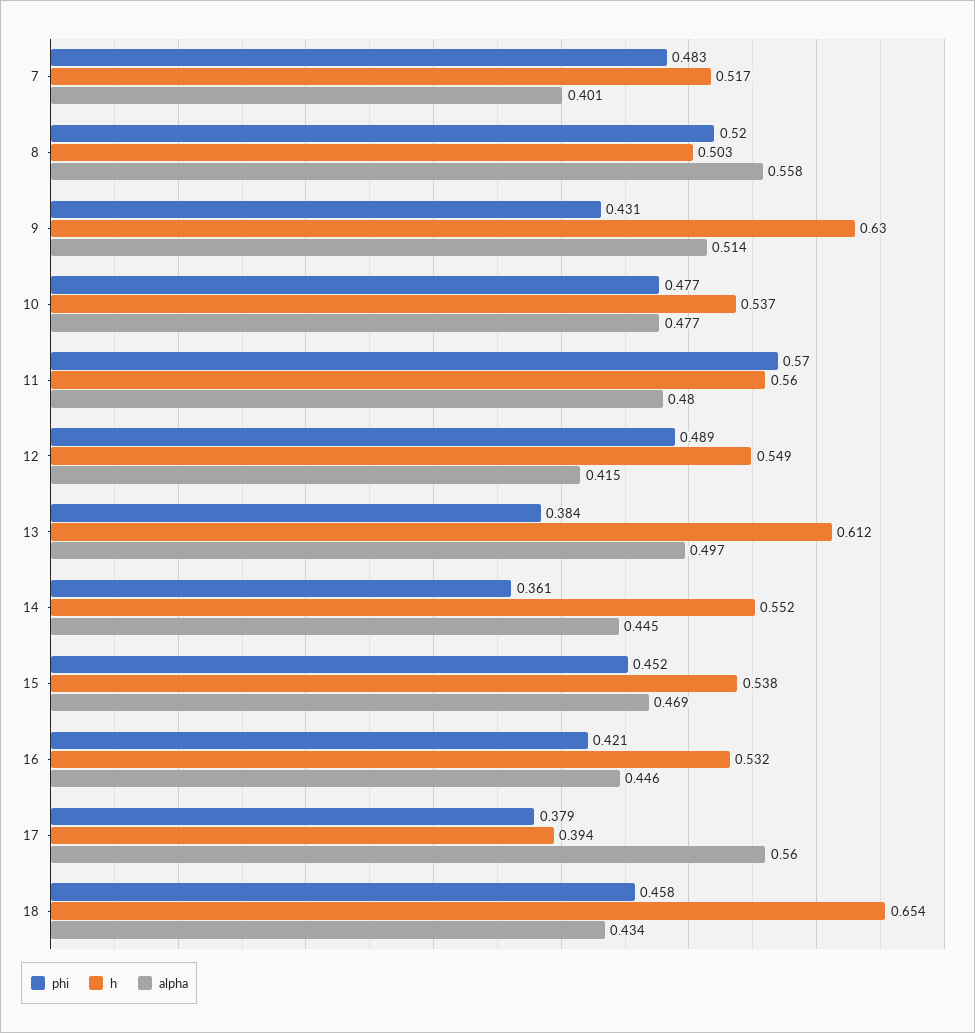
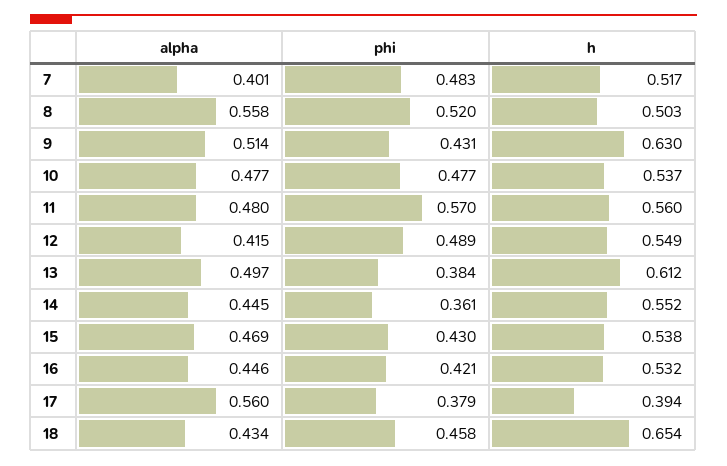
phi, 15: 0.452 -> 0.43

